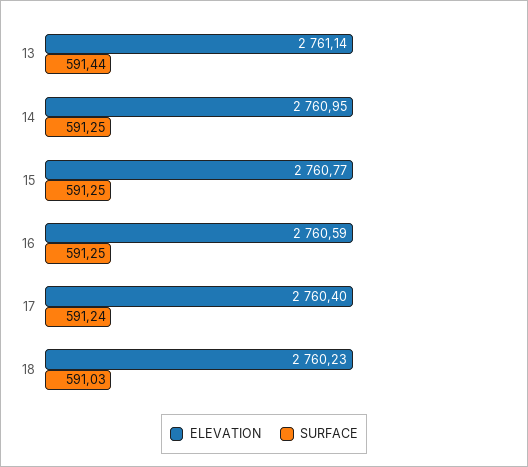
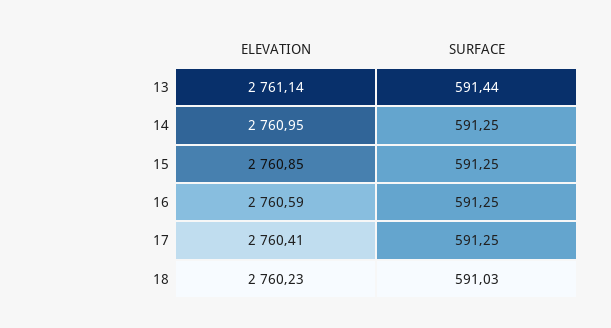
ELEVATION, 15: 2760.77 -> 2760.85
ELEVATION, 17: 2760.4 -> 2760.41
SURFACE, 17: 591.24 -> 591.25

